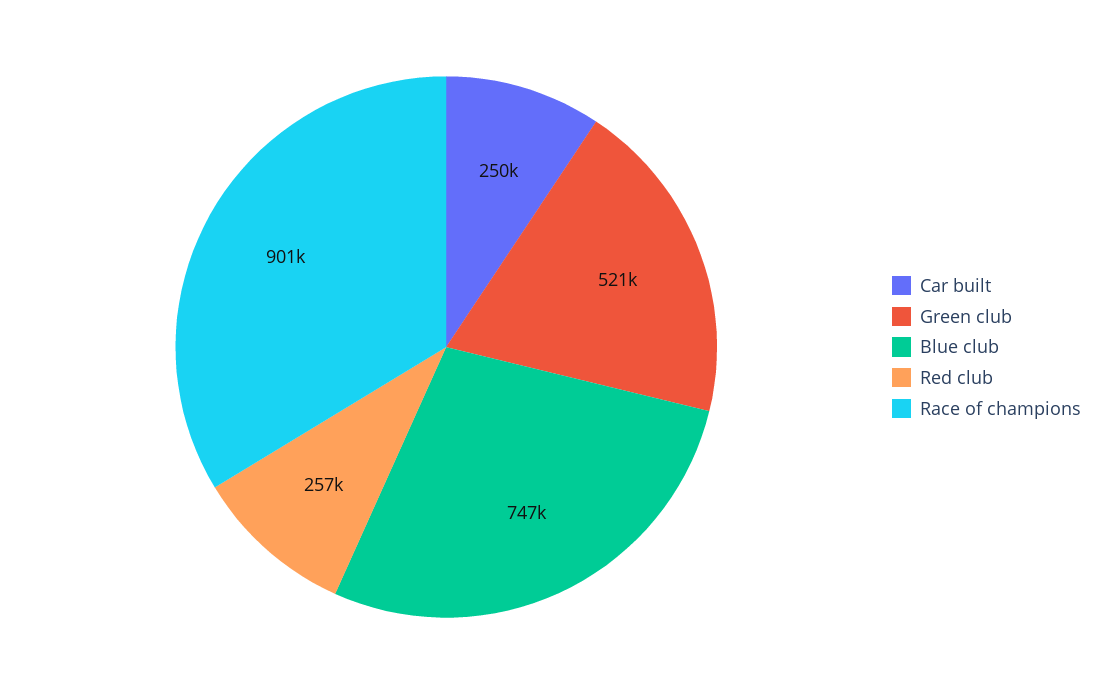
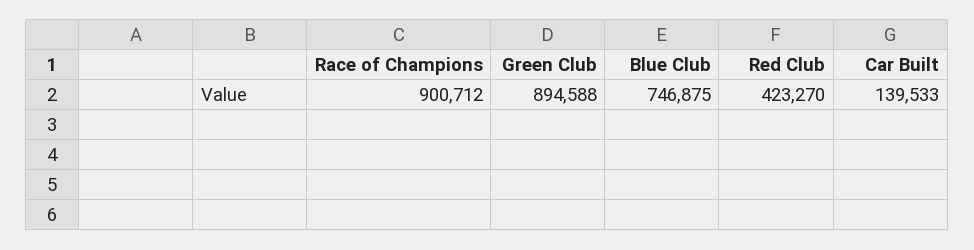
Car built: 250000 -> 139533
Green club: 521000 -> 894588
Red club: 257000 -> 423270

